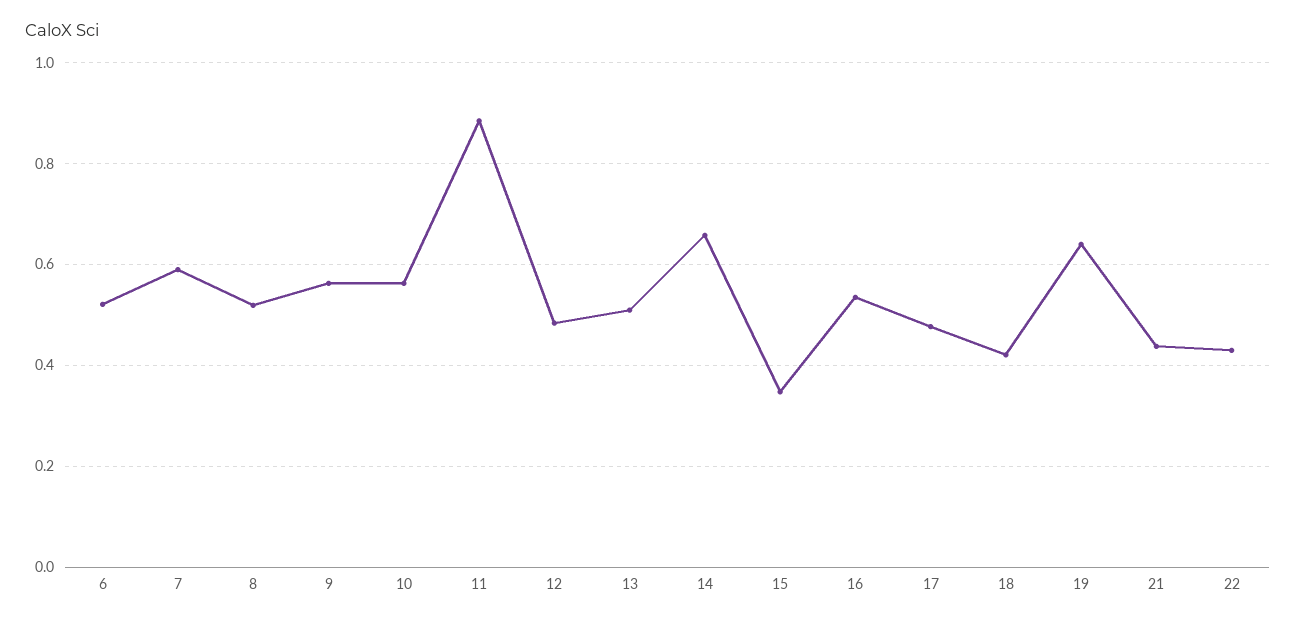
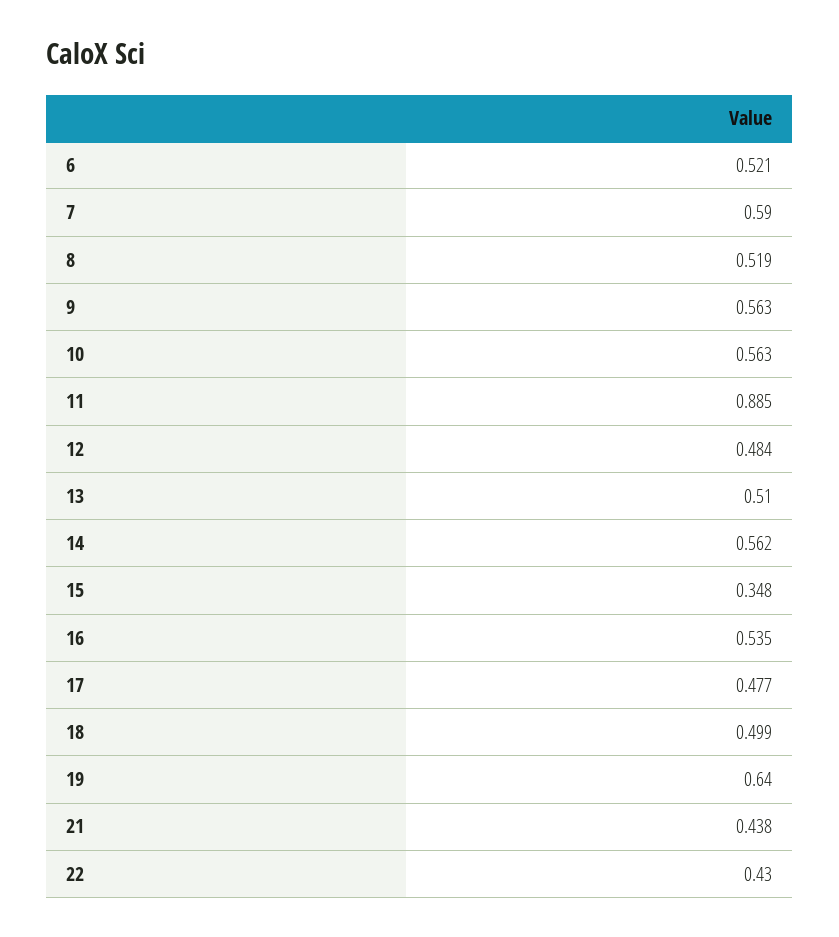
14: 0.66 -> 0.562
18: 0.42 -> 0.499

